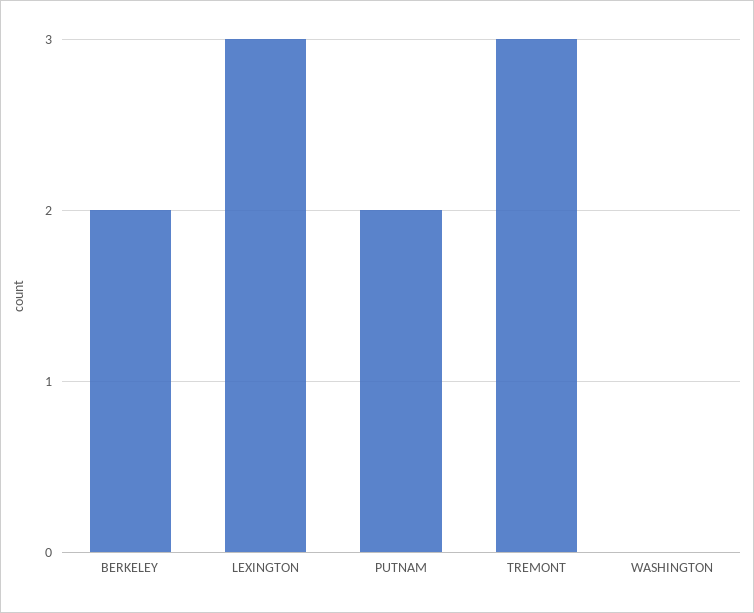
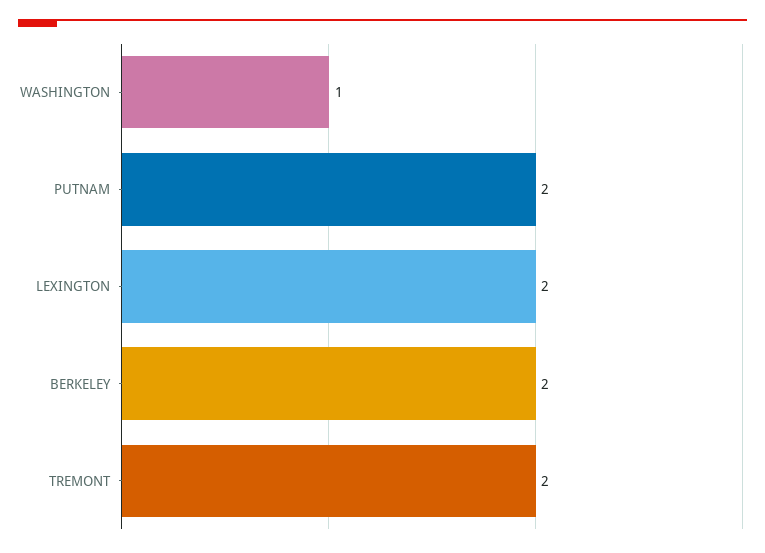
LEXINGTON: 3 -> 2
TREMONT: 3 -> 2
WASHINGTON: 0 -> 1

